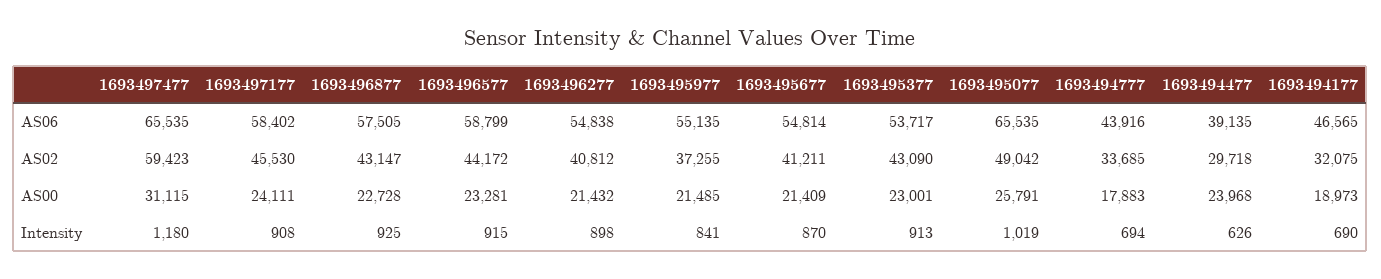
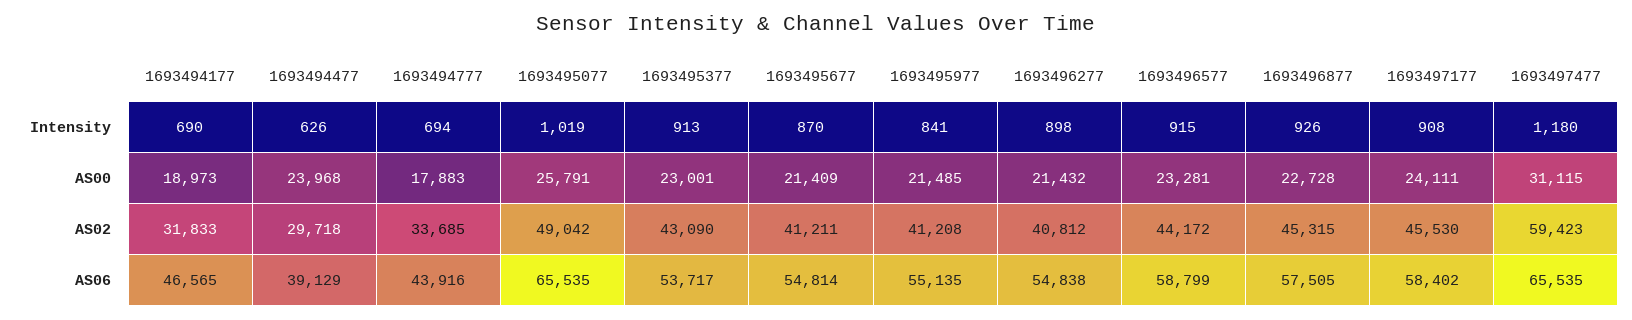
1693494477, AS06: 39135 -> 39129
1693496877, AS02: 43147 -> 45315
1693495977, AS02: 37255 -> 41208
1693494177, AS02: 32075 -> 31833
1693496877, Intensity: 925 -> 926

